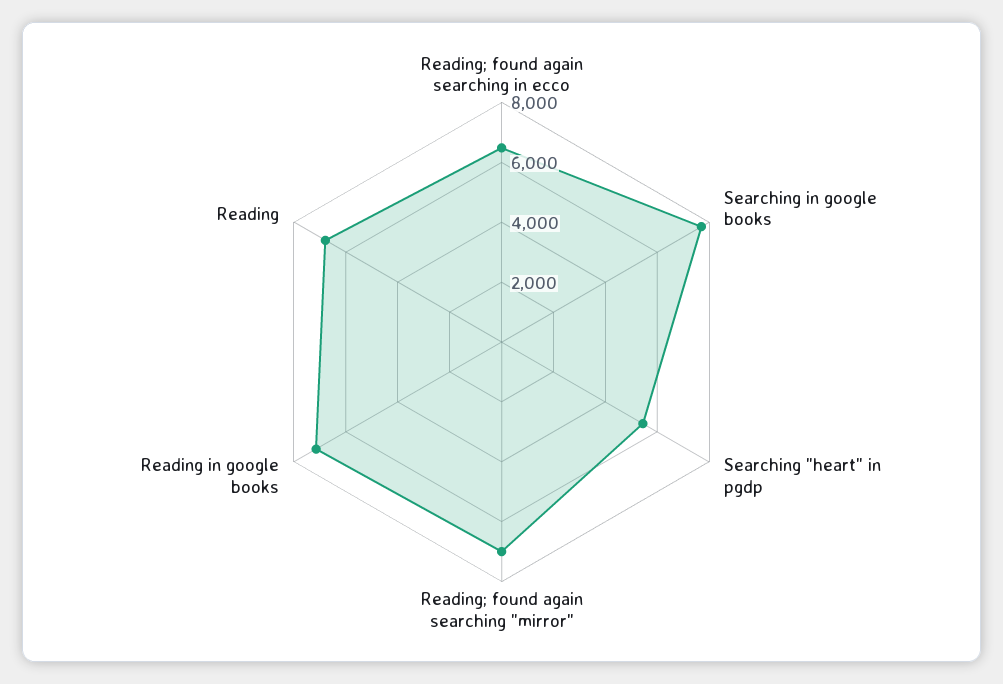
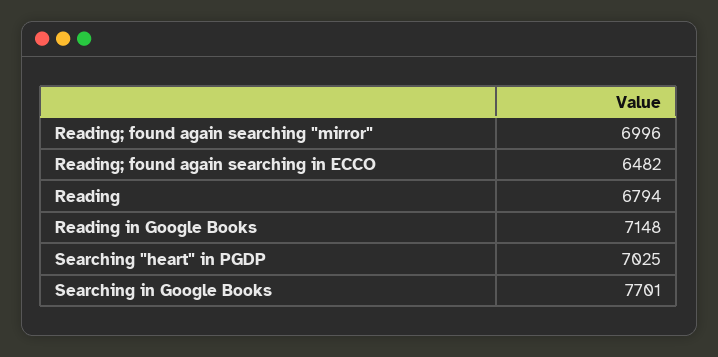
Searching "heart" in pgdp: 5500 -> 7025

